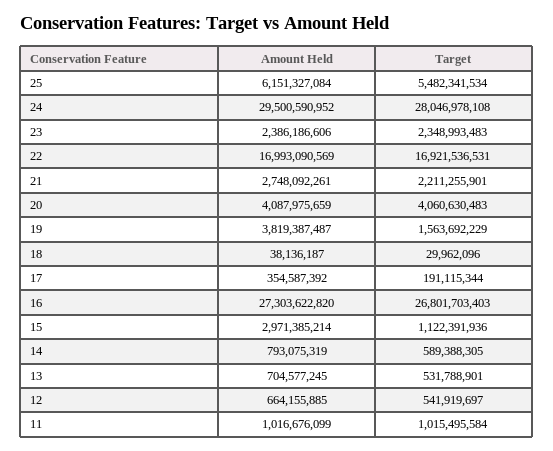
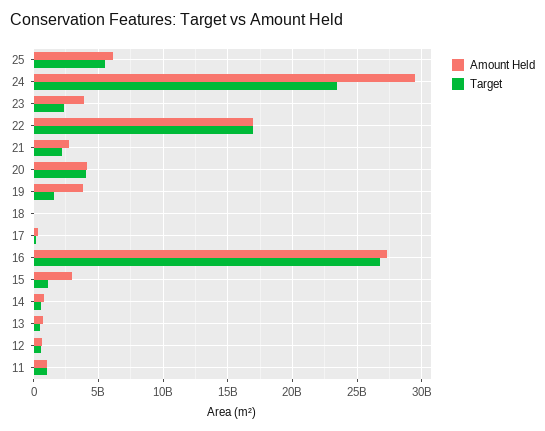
Target, 24: 28046978108 -> 23500000000
Amount Held, 23: 2386186606 -> 4000000000

